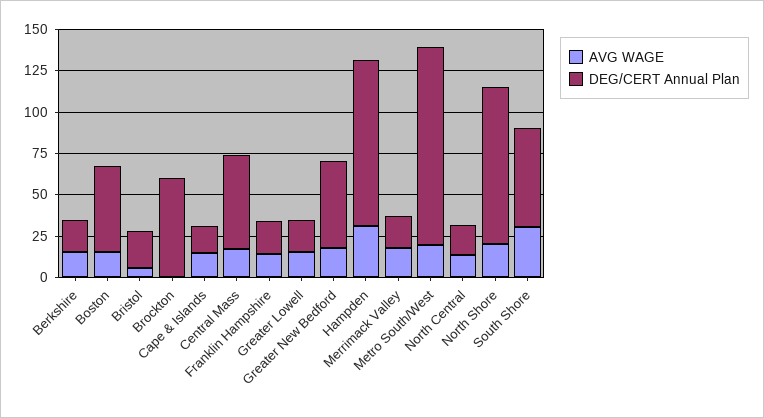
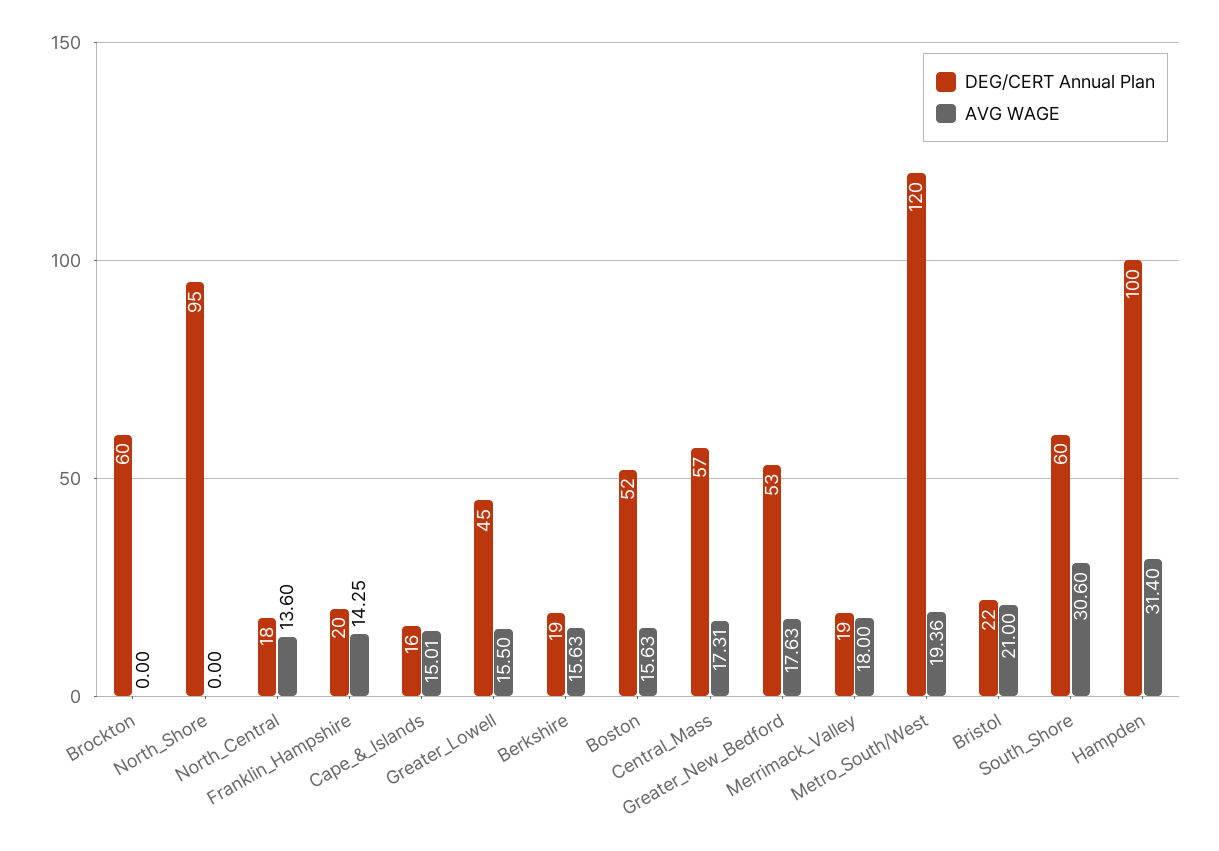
AVG WAGE, Bristol: 5 -> 21
DEG/CERT Annual Plan, Greater Lowell: 20 -> 45
AVG WAGE, North Shore: 20 -> 0

